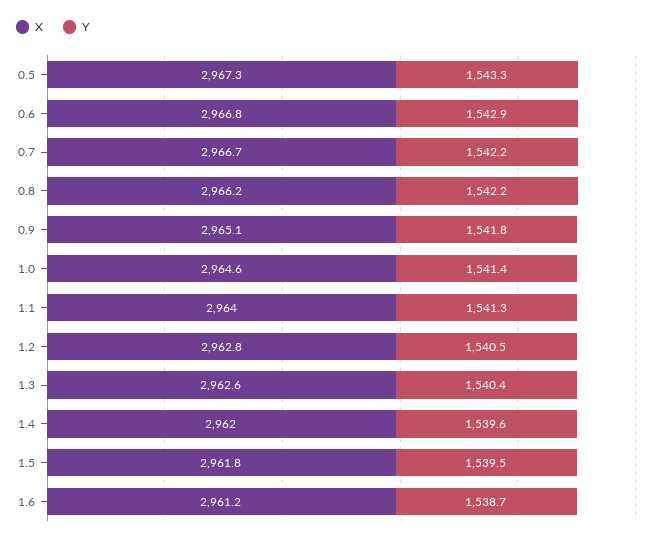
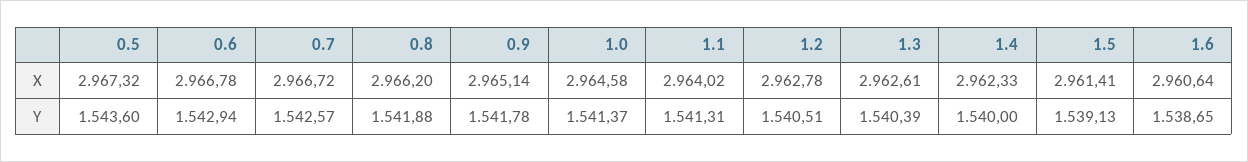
Y, 0.5: 1543.3 -> 1543.6
Y, 0.7: 1542.2 -> 1542.57
Y, 0.8: 1542.2 -> 1541.88
X, 1.4: 2962 -> 2962.33
Y, 1.4: 1539.6 -> 1540
X, 1.5: 2961.8 -> 2961.41
Y, 1.5: 1539.5 -> 1539.13
X, 1.6: 2961.2 -> 2960.64

